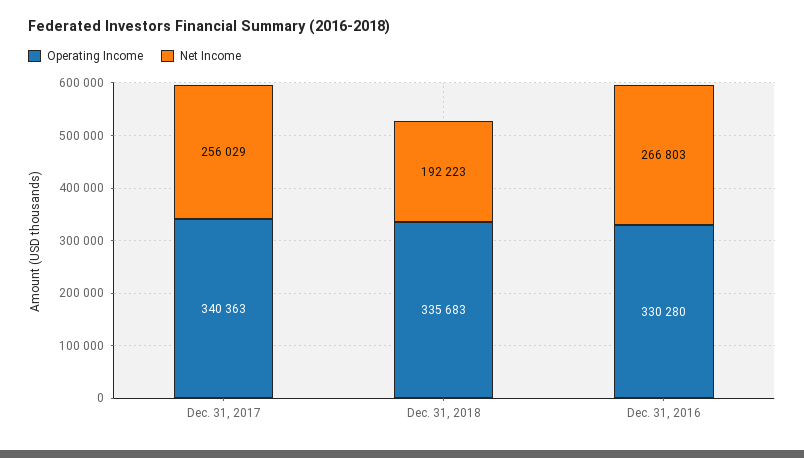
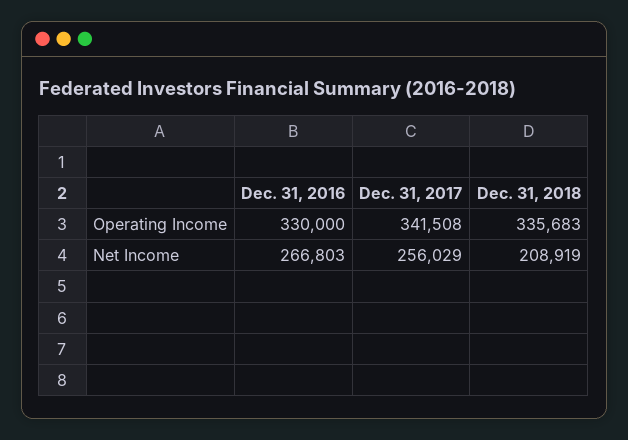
Operating Income, Dec. 31, 2017: 340363 -> 341508
Net Income, Dec. 31, 2018: 192223 -> 208919
Operating Income, Dec. 31, 2016: 330280 -> 330000

